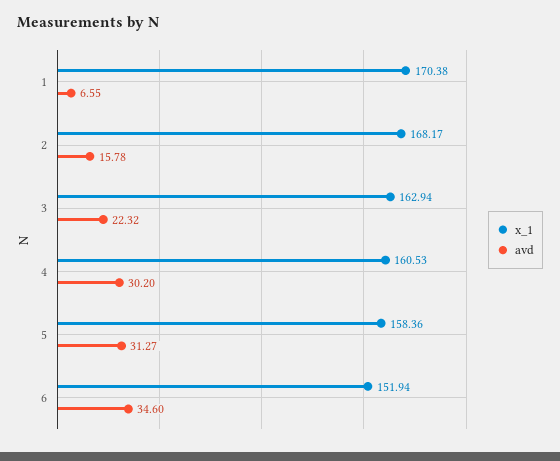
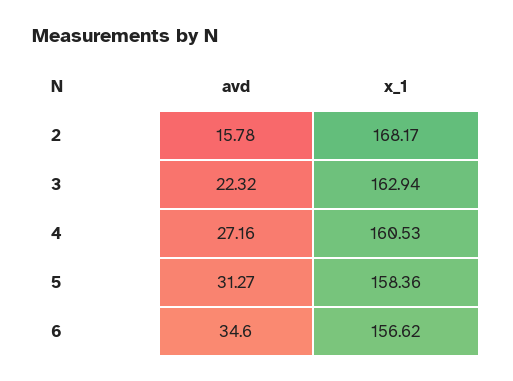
x_1, 1: 170.38 -> none
avd, 1: 6.55 -> none
avd, 4: 30.2 -> 27.16
x_1, 6: 151.94 -> 156.62

